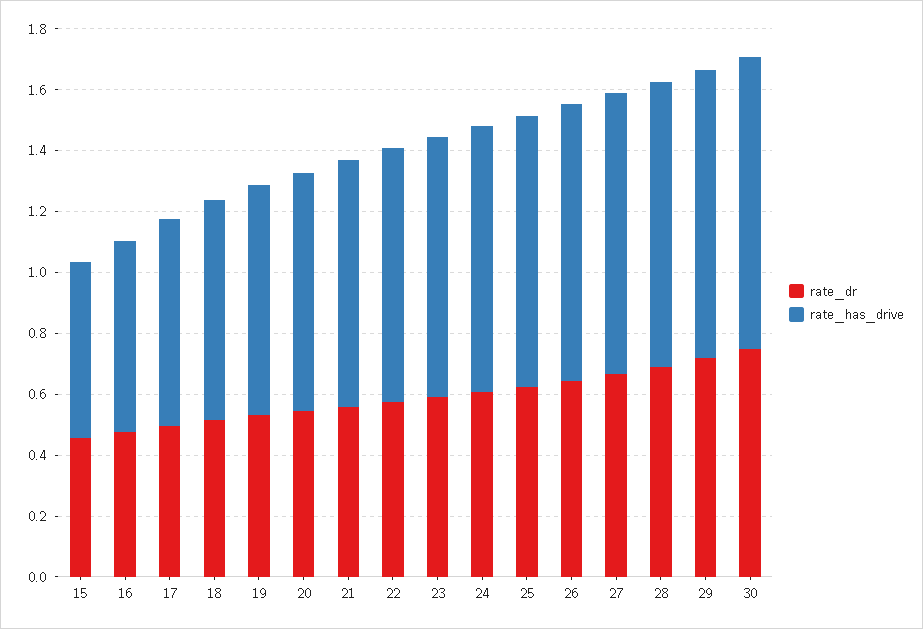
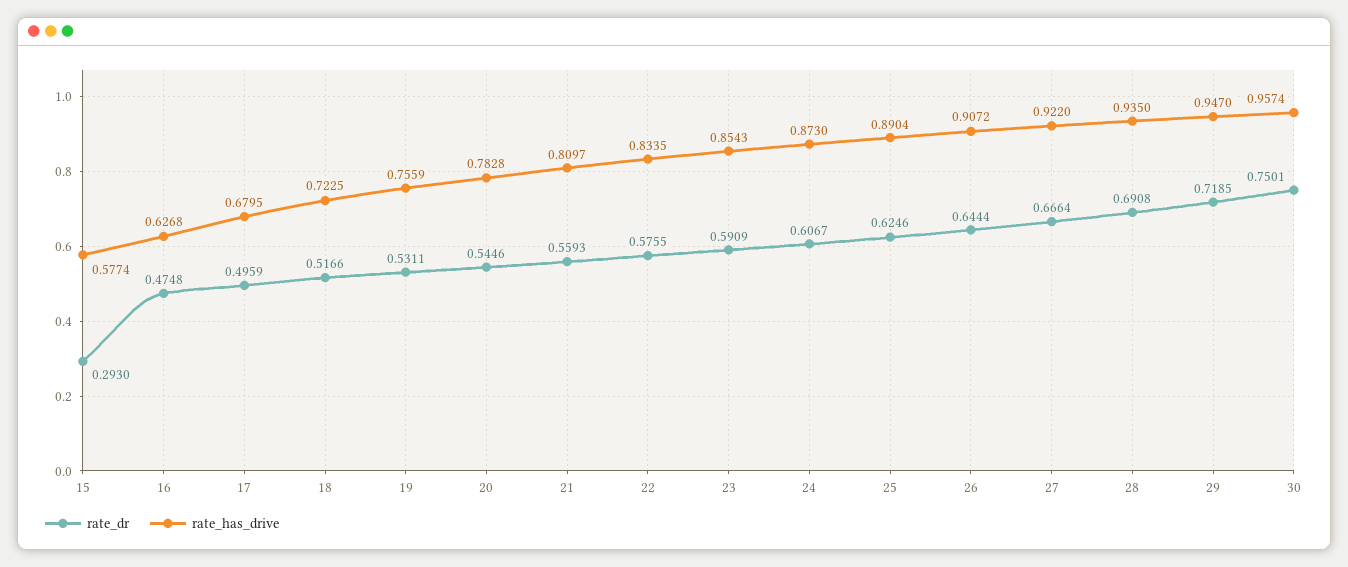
rate_dr, 15: 0.45 -> 0.293

